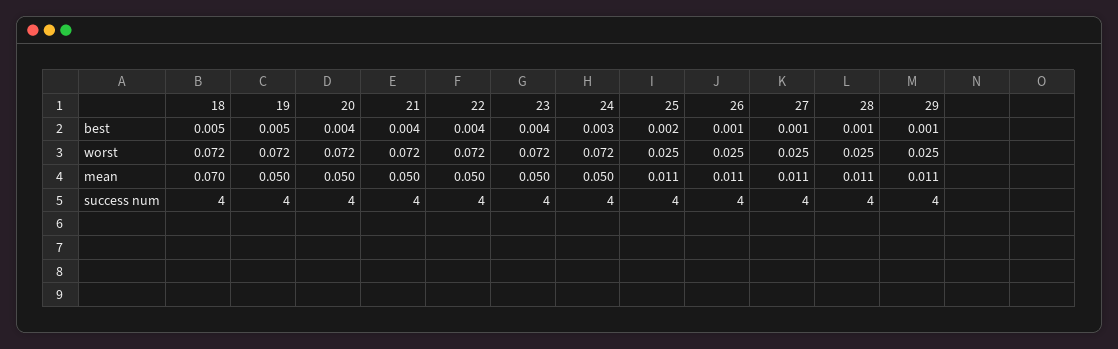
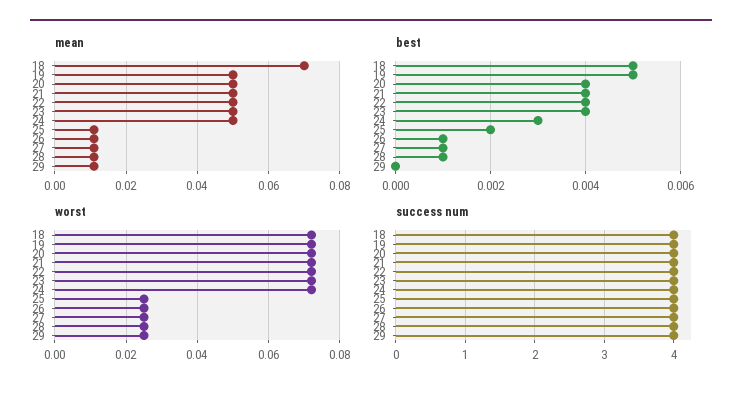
best, 29: 0.001 -> 0

